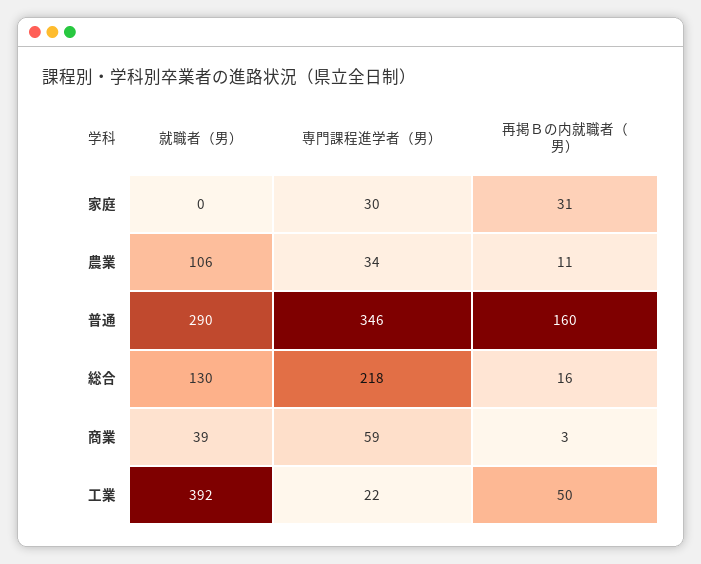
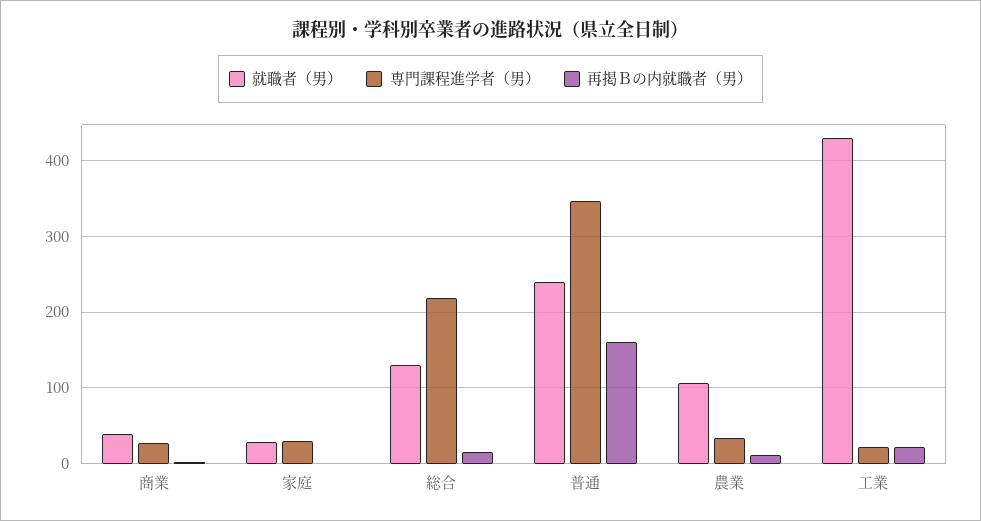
就職者（男）, 家庭: 0 -> 30
再掲Ｂの内就職者（男）, 家庭: 31 -> 0
就職者（男）, 普通: 290 -> 240
専門課程進学者（男）, 商業: 59 -> 30
就職者（男）, 工業: 392 -> 430
再掲Ｂの内就職者（男）, 工業: 50 -> 20

